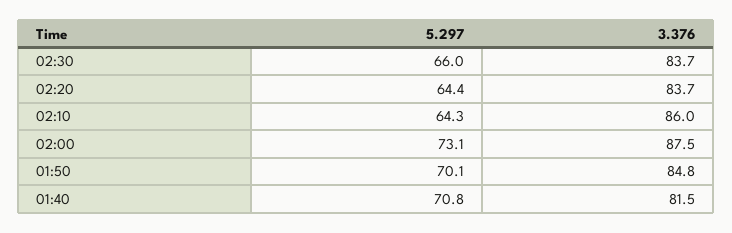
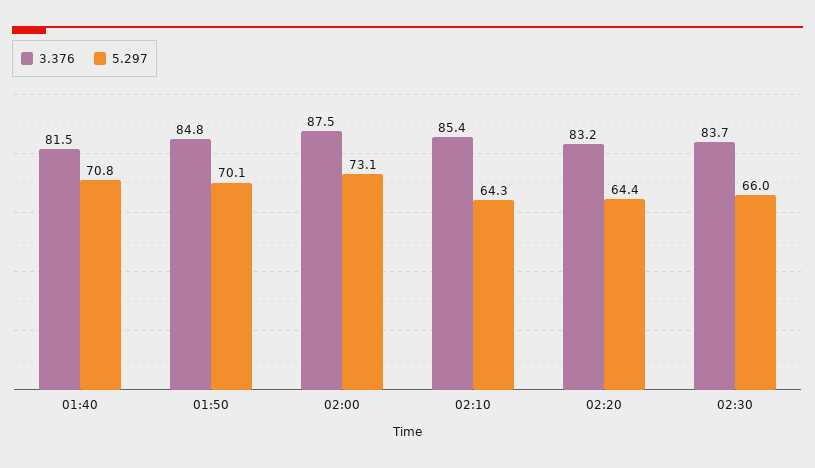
3.376, 02:20: 83.7 -> 83.2
3.376, 02:10: 86 -> 85.4

